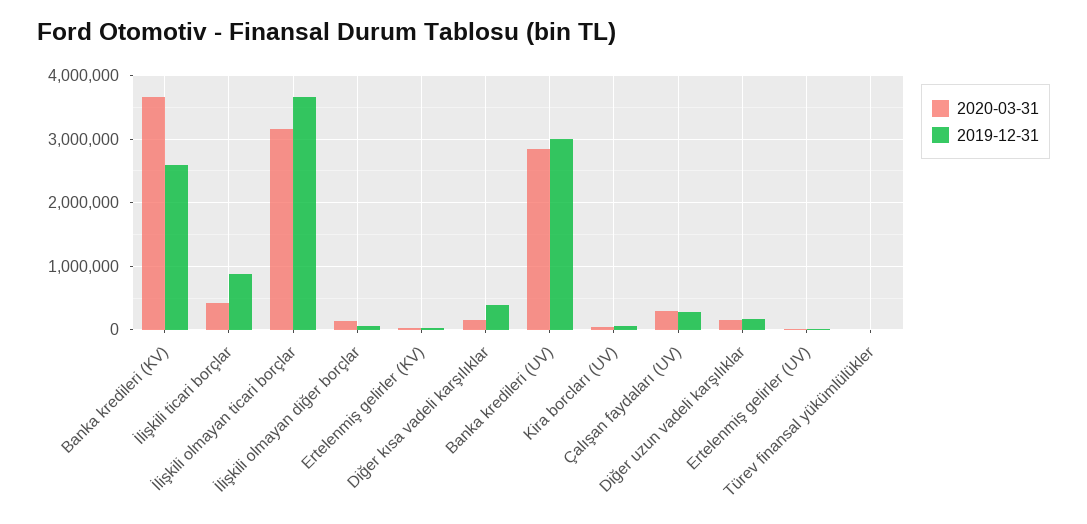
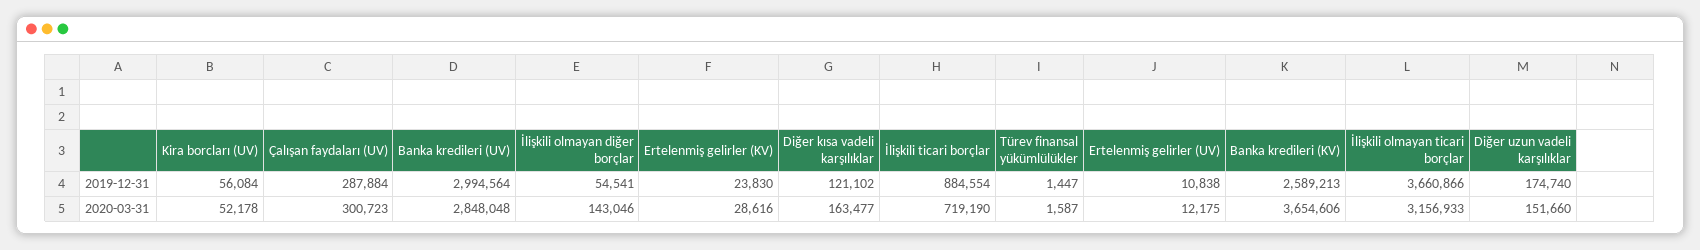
2020-03-31, İlişkili ticari borçlar: 400000 -> 719190
2019-12-31, Diğer kısa vadeli karşılıklar: 400000 -> 121102

